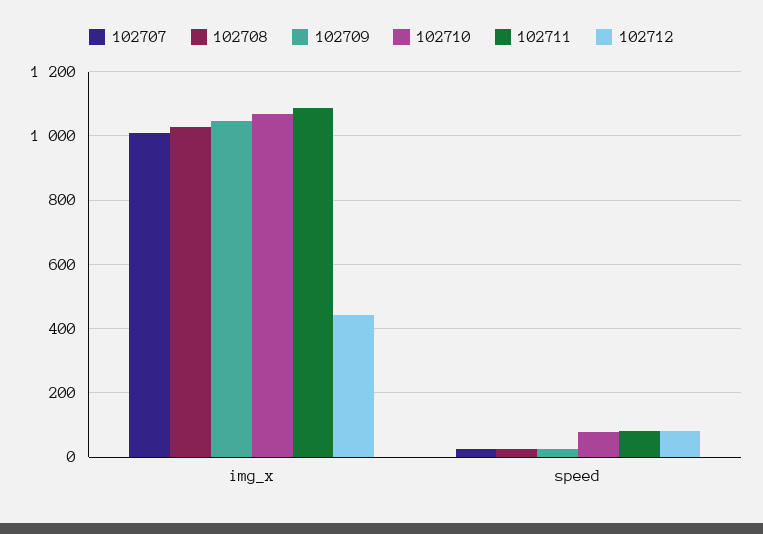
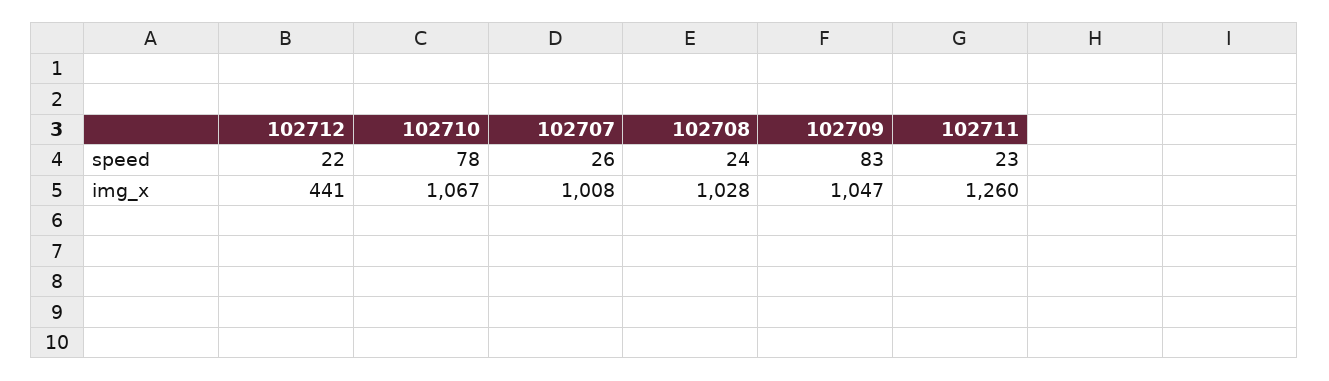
102711, img_x: 1080 -> 1260
102709, speed: 20 -> 83
102711, speed: 80 -> 23
102712, speed: 80 -> 22

